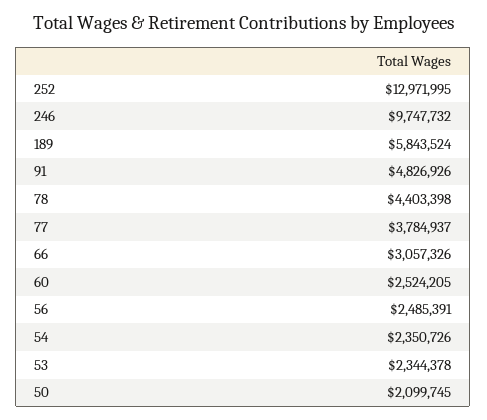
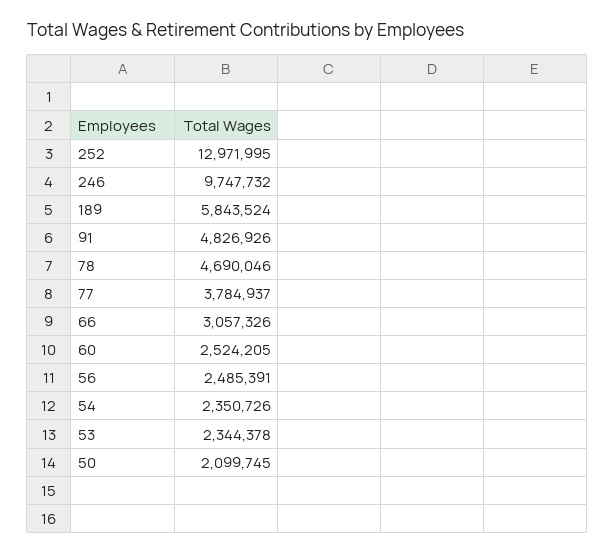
78: 4403398 -> 4690046

